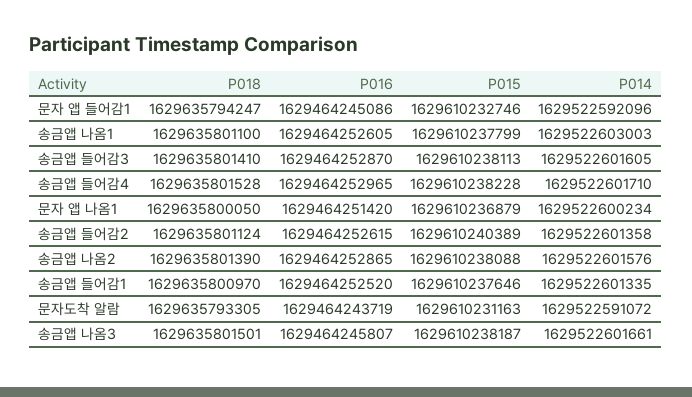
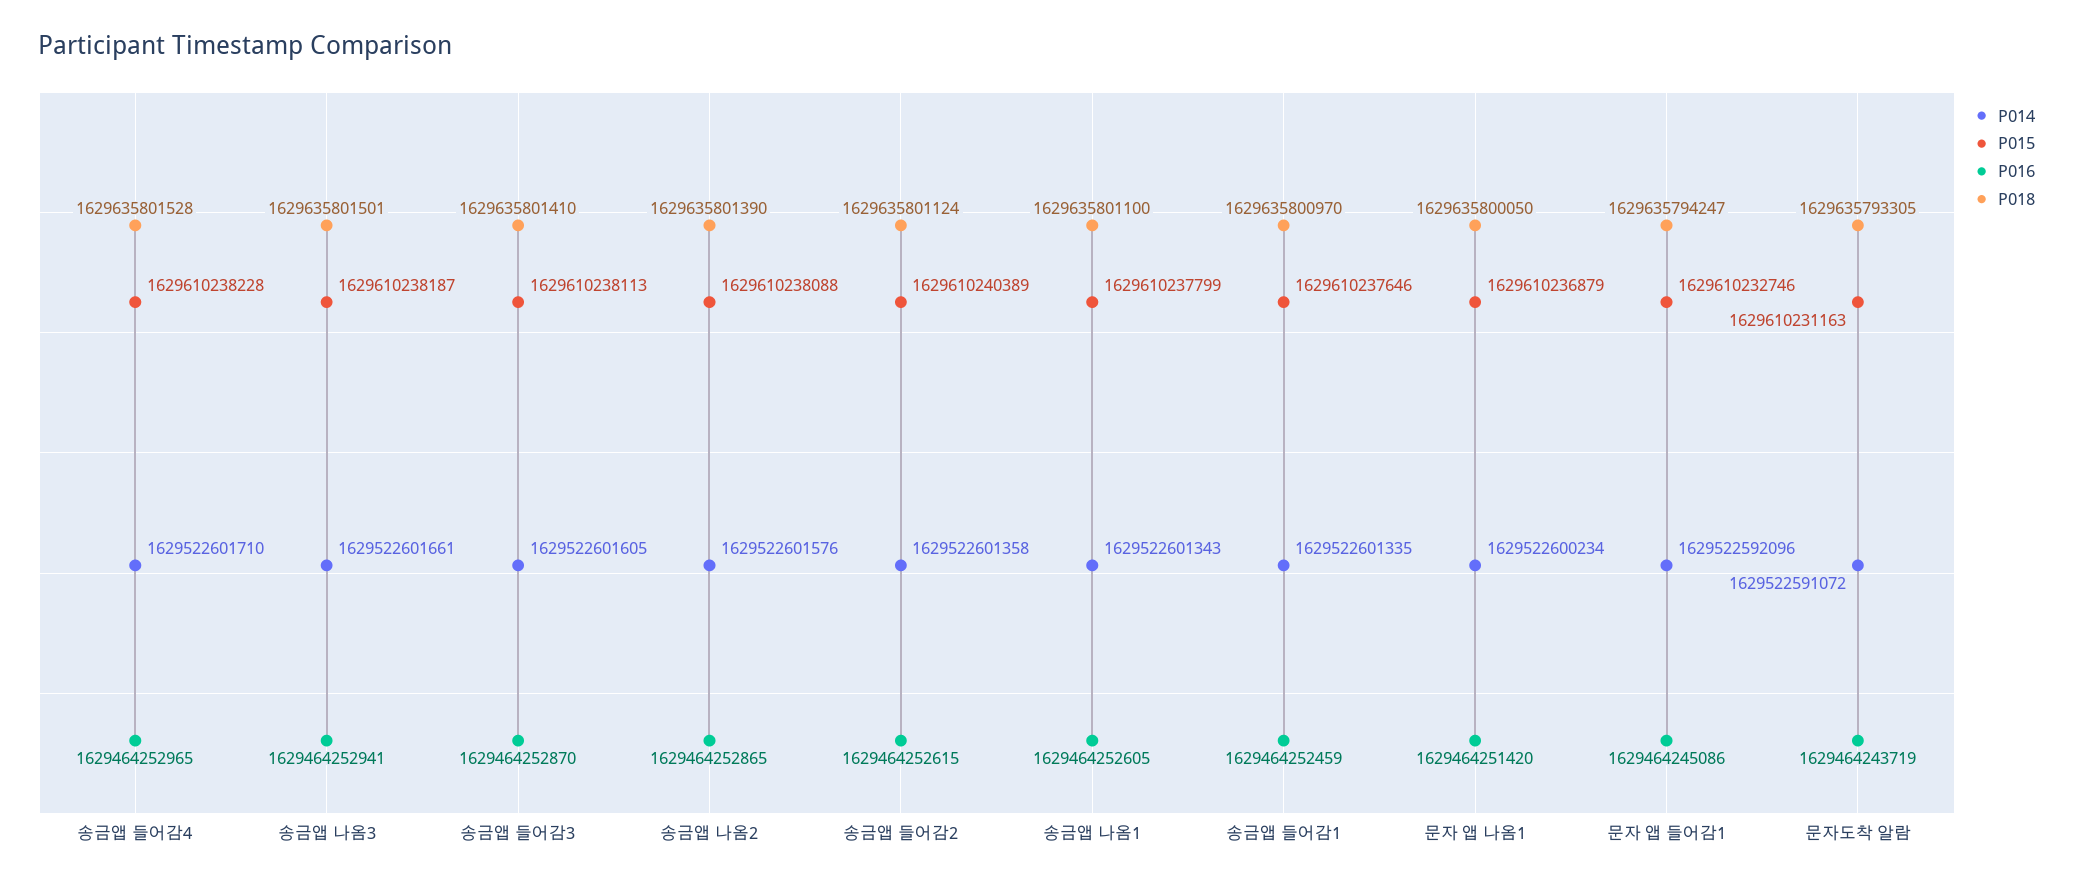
P014, 송금앱 나옴1: 1629522603003 -> 1629522601343
P016, 송금앱 들어감1: 1629464252520 -> 1629464252459
P016, 송금앱 나옴3: 1629464245807 -> 1629464252941

